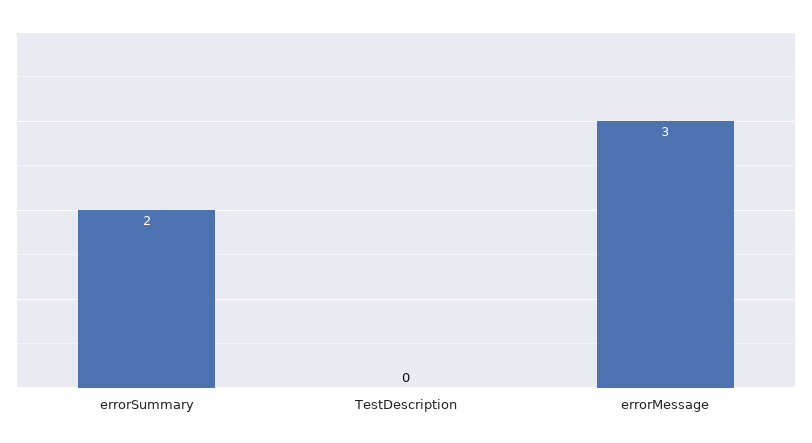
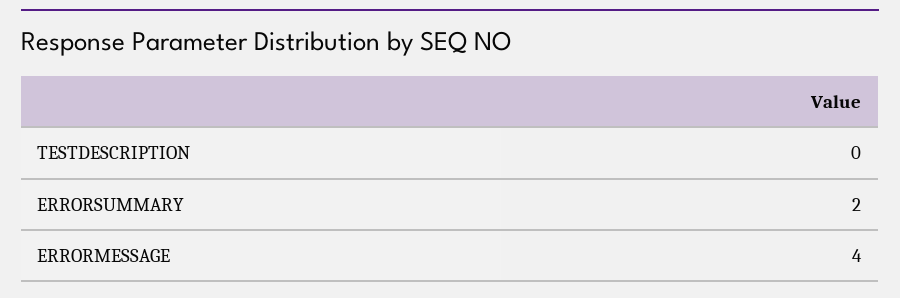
errorMessage: 3 -> 4

